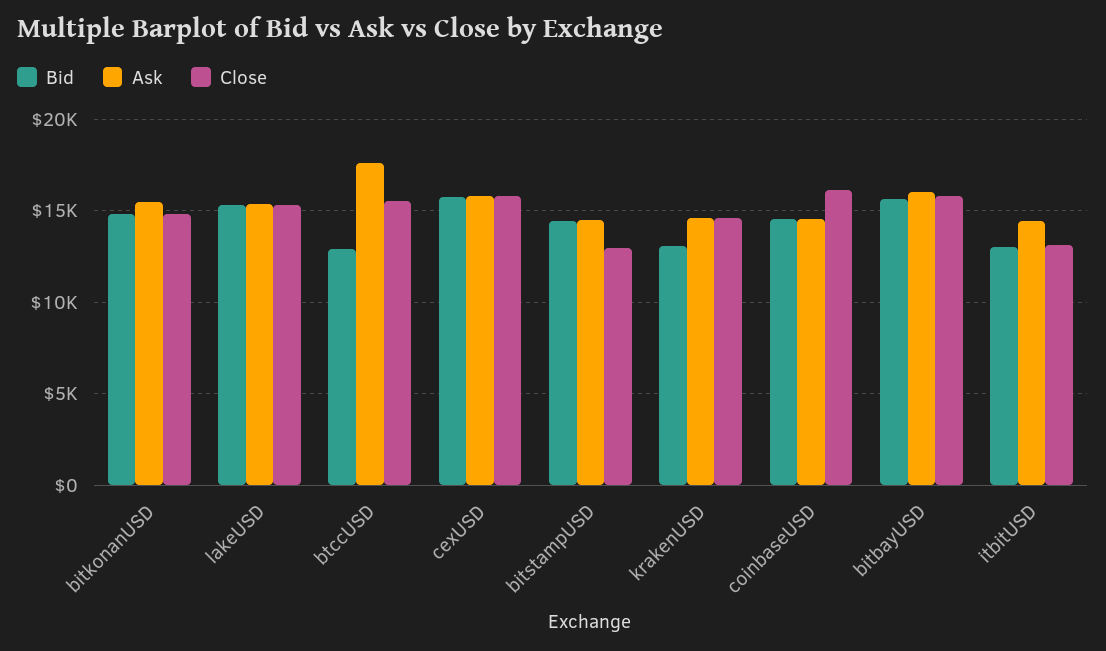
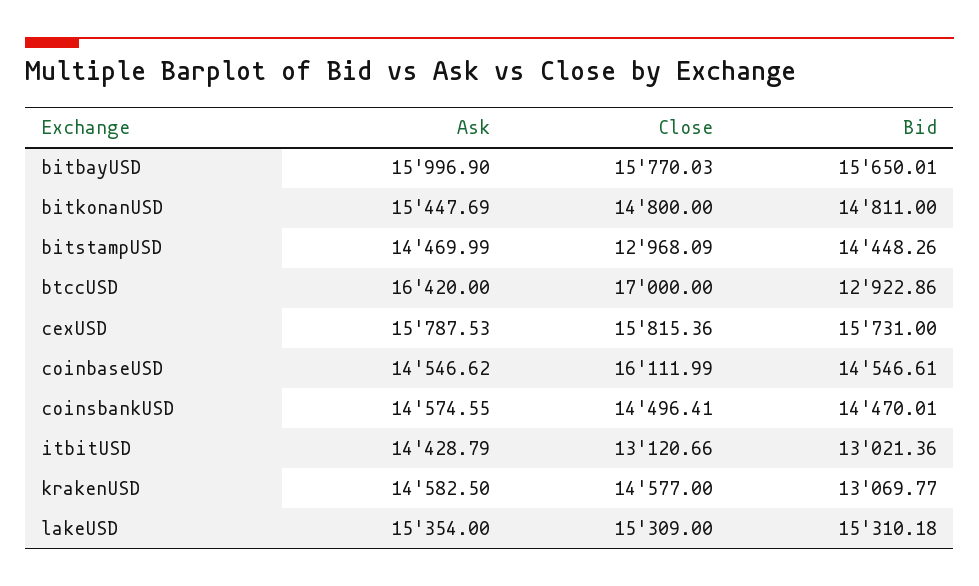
Ask, btccUSD: 17500 -> 16420
Close, btccUSD: 15500 -> 17000
Ask, coinsbankUSD: none -> 14574.55
Close, coinsbankUSD: none -> 14496.41
Bid, coinsbankUSD: none -> 14470.01

